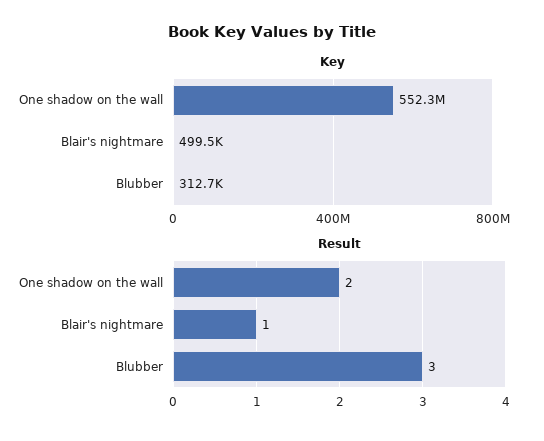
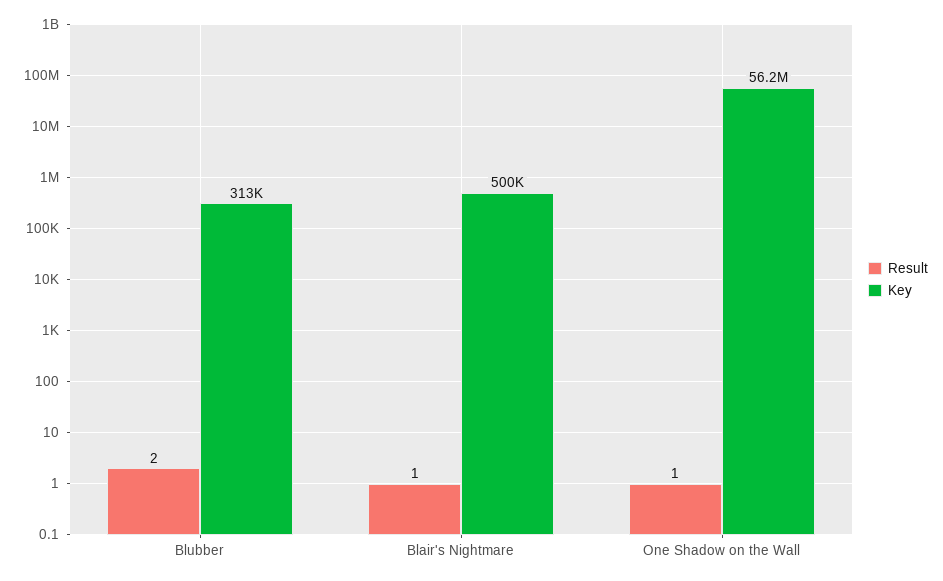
Key, One shadow on the wall: 552300000 -> 56200000
Result, One shadow on the wall: 2 -> 1
Result, Blubber: 3 -> 2

